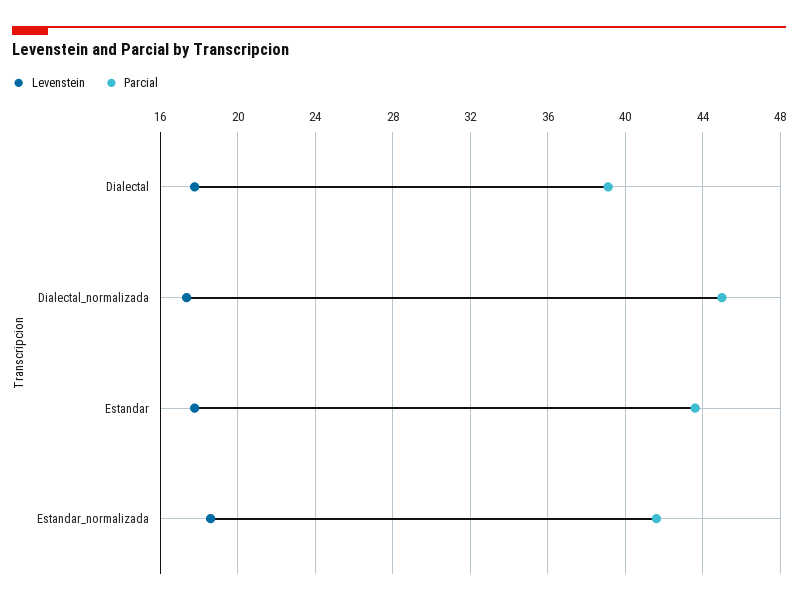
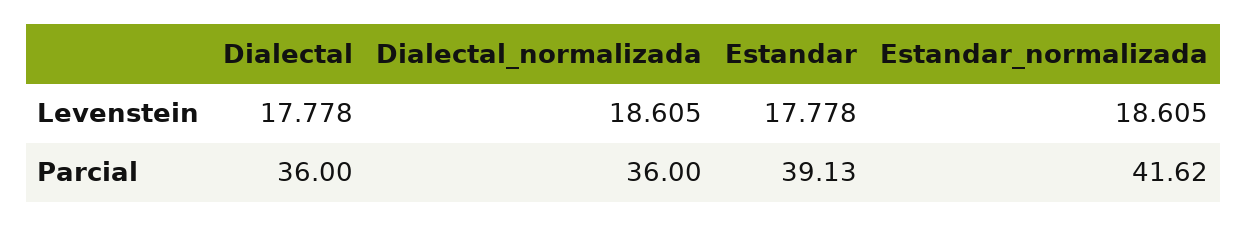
Parcial, Dialectal: 39 -> 36
Levenstein, Dialectal_normalizada: 17.5 -> 18.605
Parcial, Dialectal_normalizada: 45 -> 36
Parcial, Estandar: 43.5 -> 39.13

